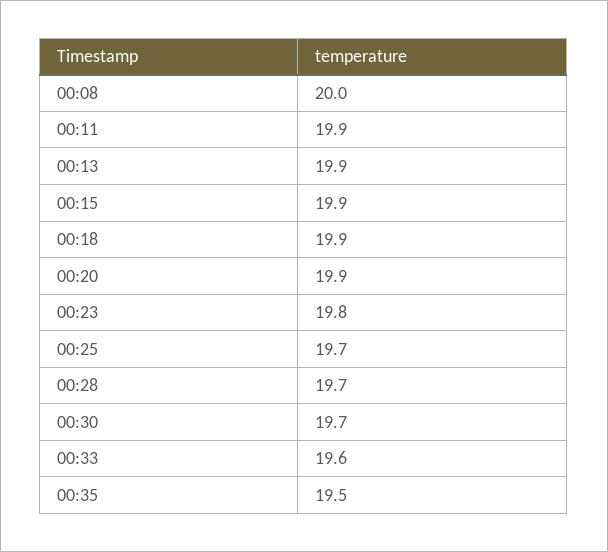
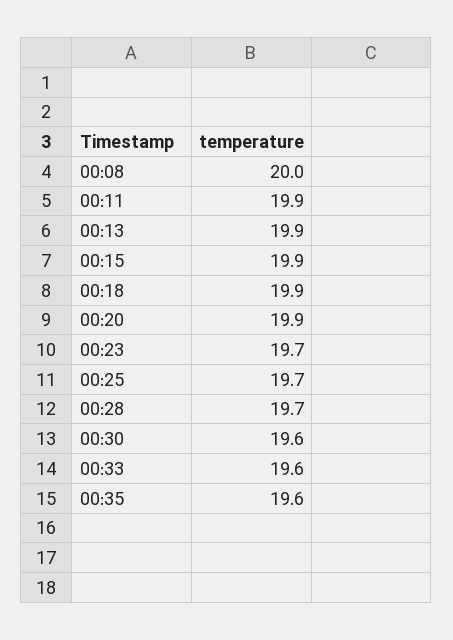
00:23: 19.8 -> 19.7
00:30: 19.7 -> 19.6
00:35: 19.5 -> 19.6

